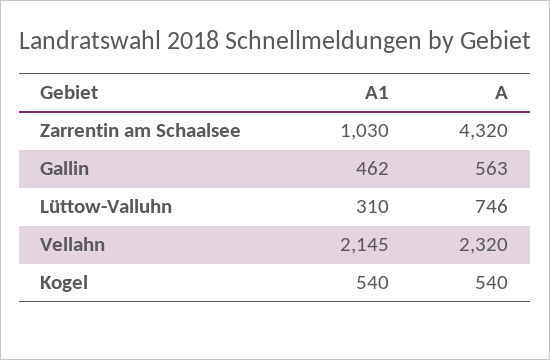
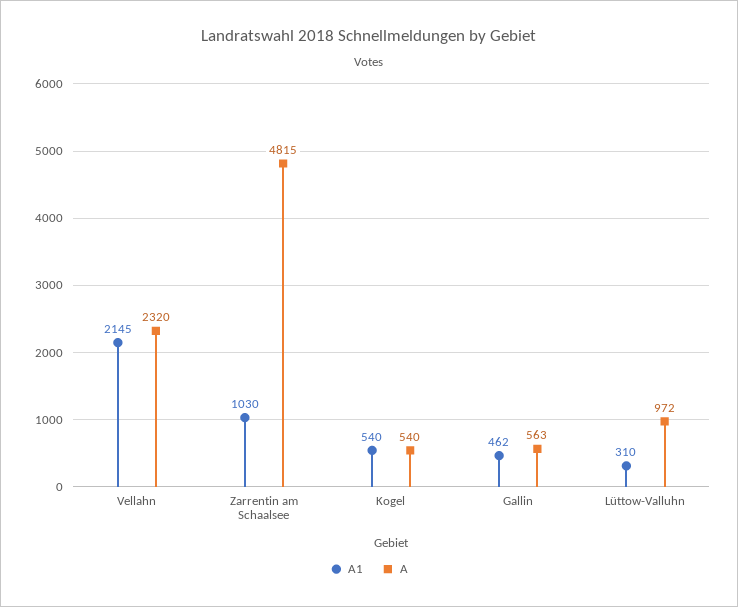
A, Zarrentin am Schaalsee: 4320 -> 4815
A, Lüttow-Valluhn: 746 -> 972

